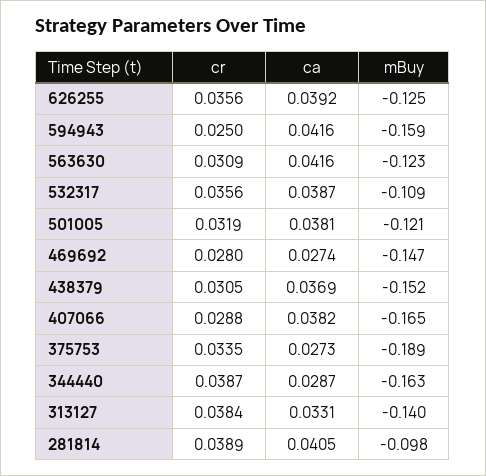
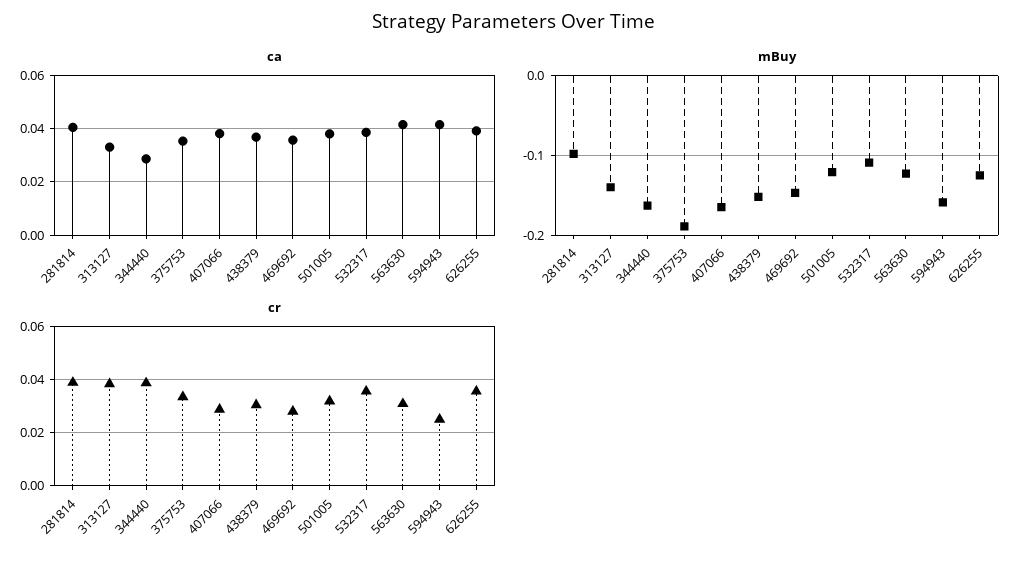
ca, 469692: 0.0274 -> 0.035
ca, 375753: 0.0273 -> 0.035

